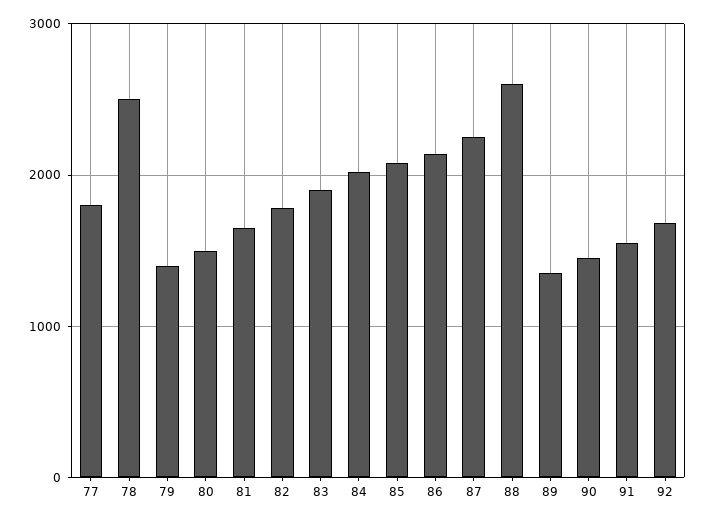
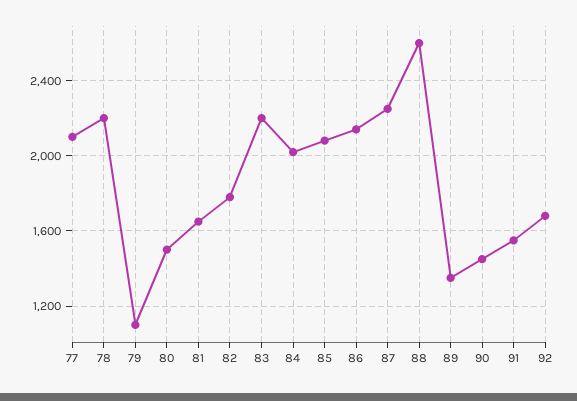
77: 1800 -> 2100
78: 2500 -> 2200
79: 1400 -> 1100
83: 1900 -> 2200

